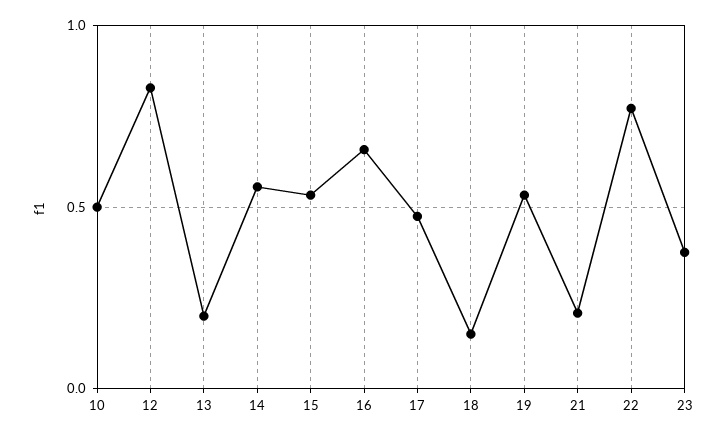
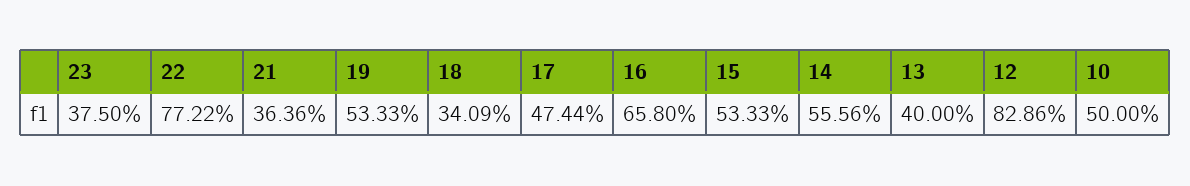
13: 0.2 -> 0.4
18: 0.15 -> 0.3409
21: 0.2 -> 0.3636

